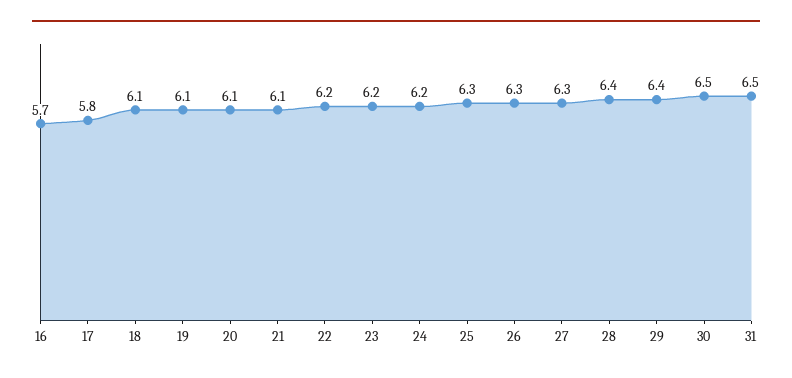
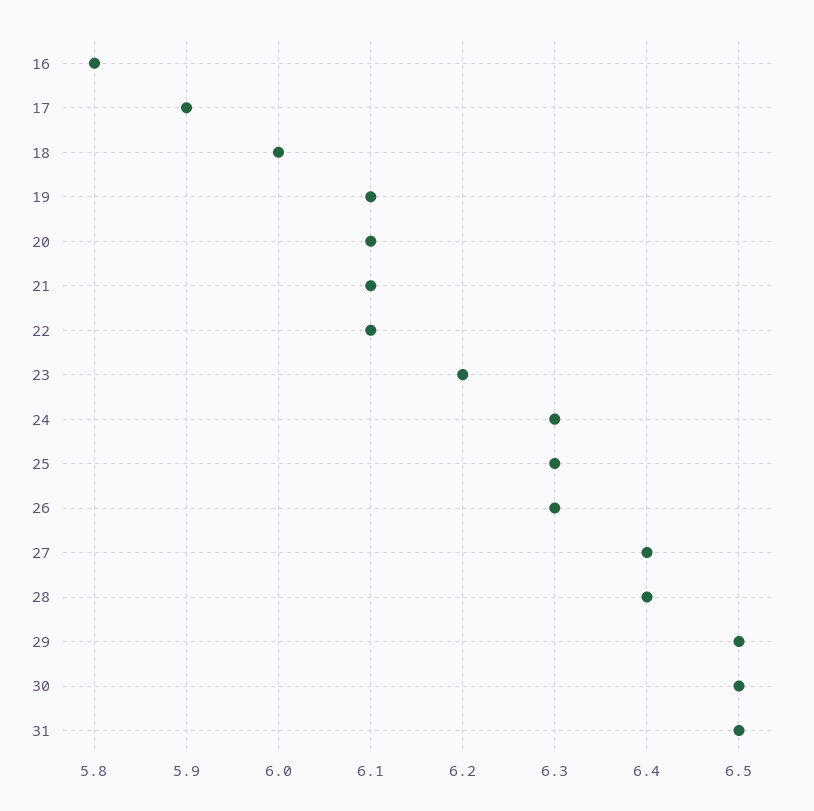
16: 5.7 -> 5.8
17: 5.8 -> 5.9
18: 6.1 -> 6
22: 6.2 -> 6.1
24: 6.2 -> 6.3
27: 6.3 -> 6.4
29: 6.4 -> 6.5

